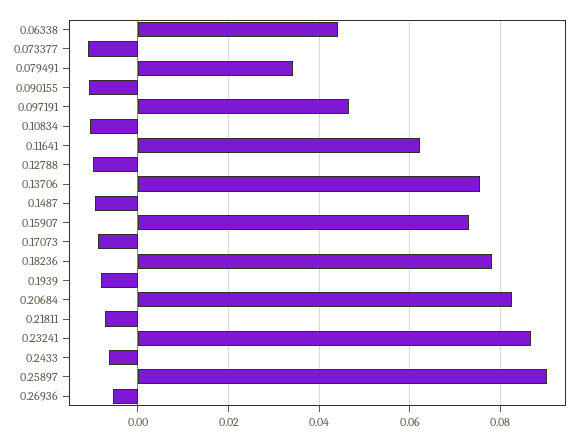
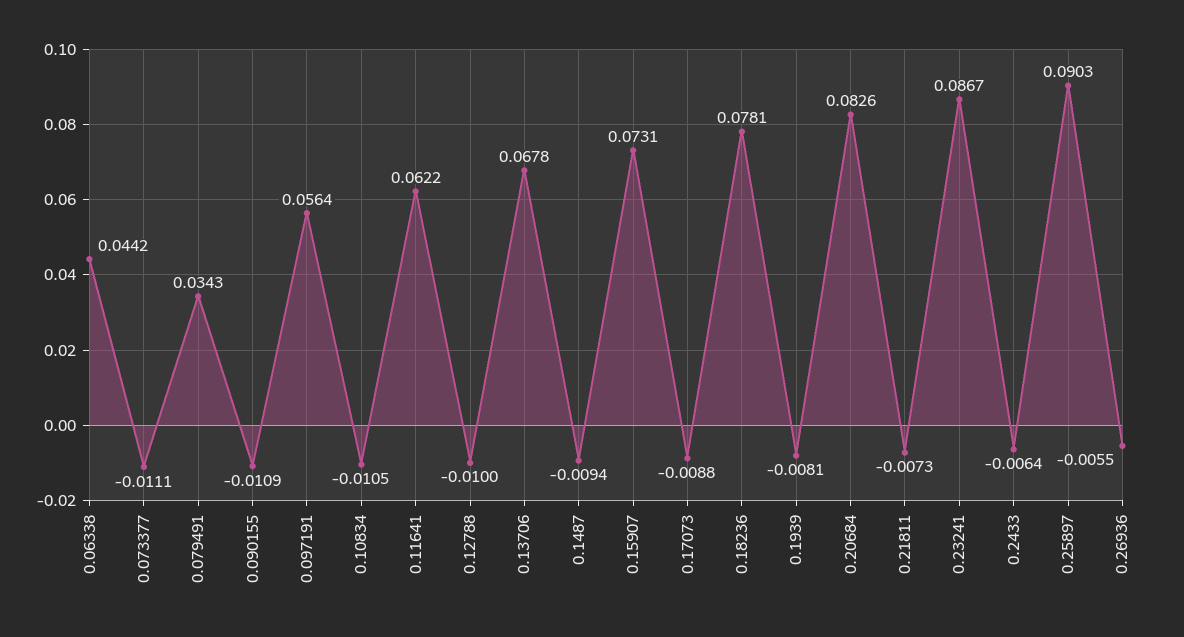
0.097191: 0.046 -> 0.0564
0.13706: 0.076 -> 0.0678

